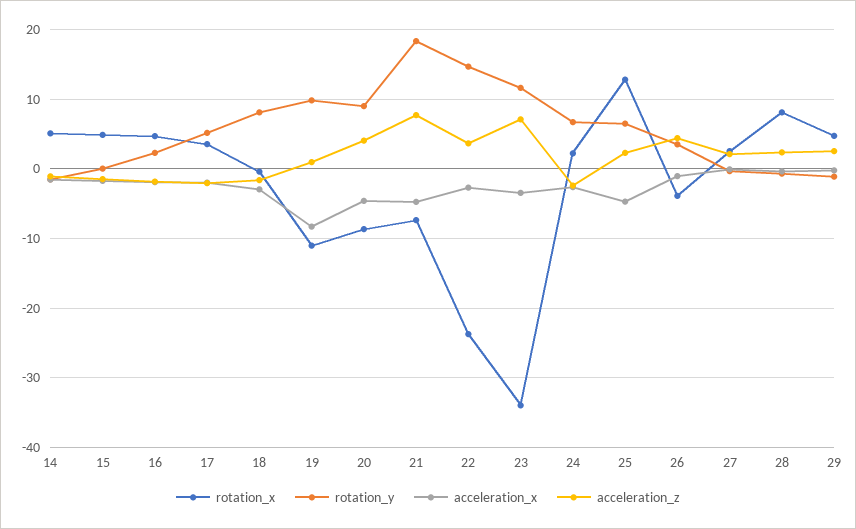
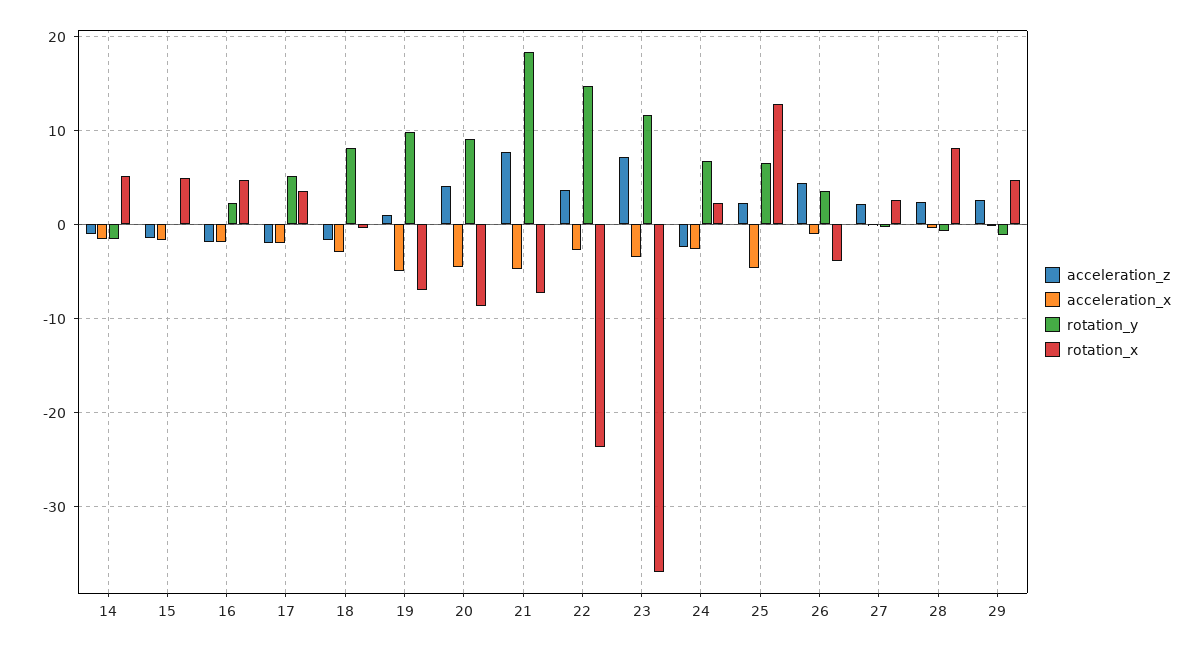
rotation_x, 19: -11 -> -7
acceleration_x, 19: -8 -> -5
rotation_x, 23: -34 -> -37

